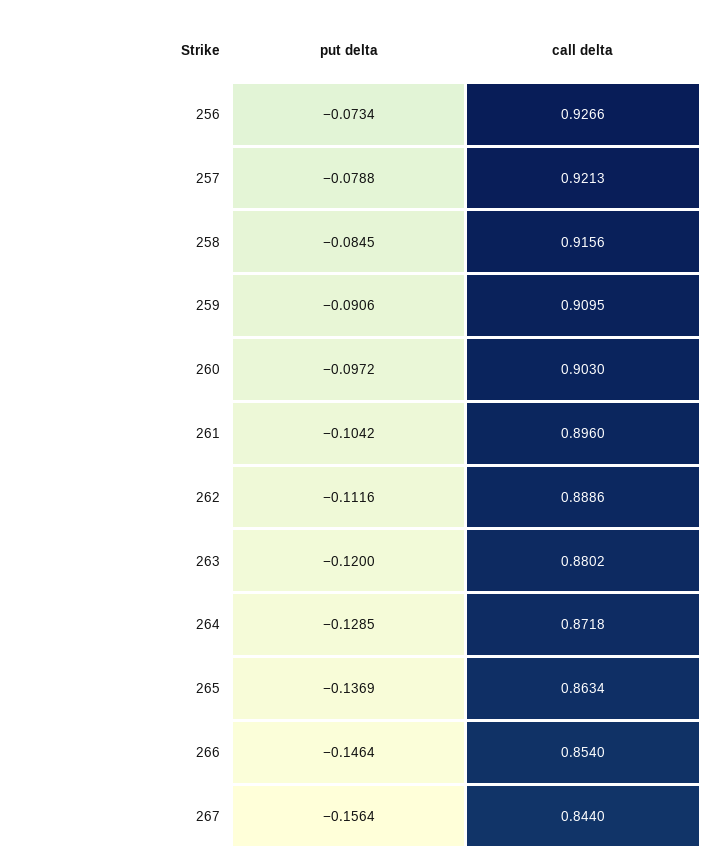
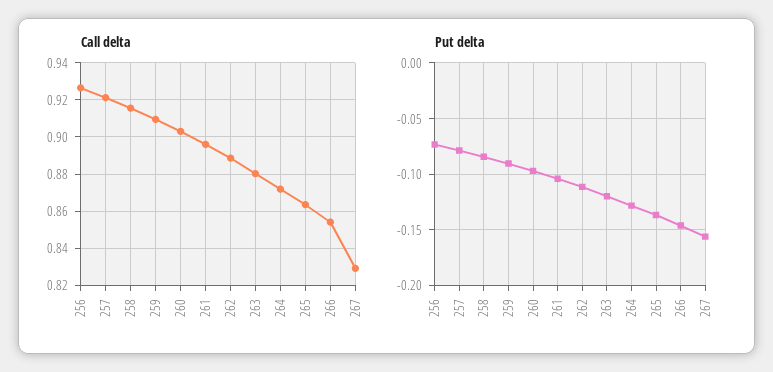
call delta, 267: 0.844 -> 0.83

